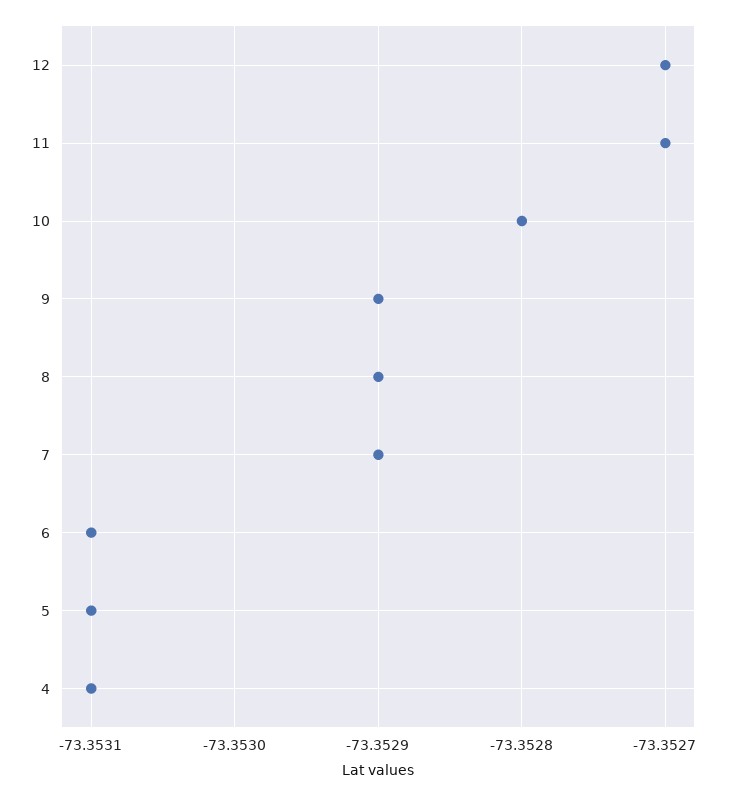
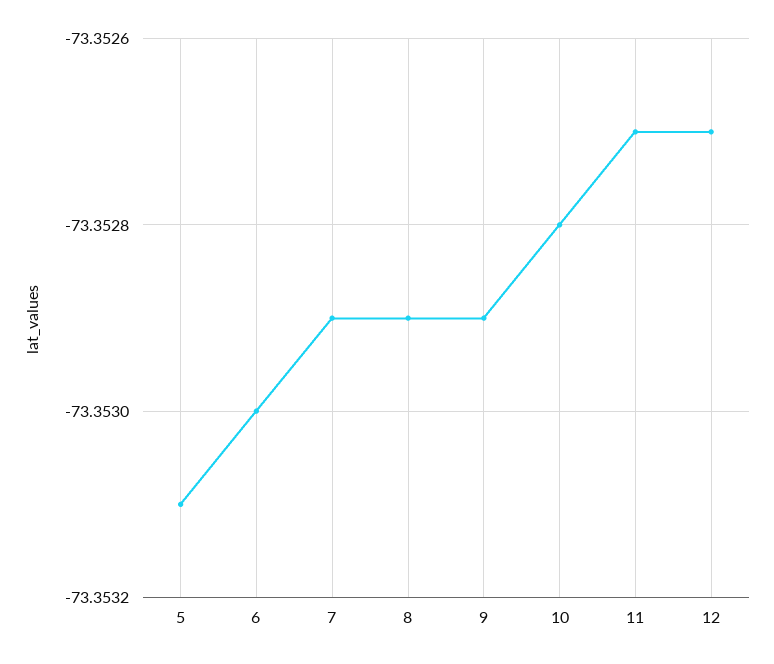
6: -73.3531 -> -73.353
4: -73.3531 -> none

